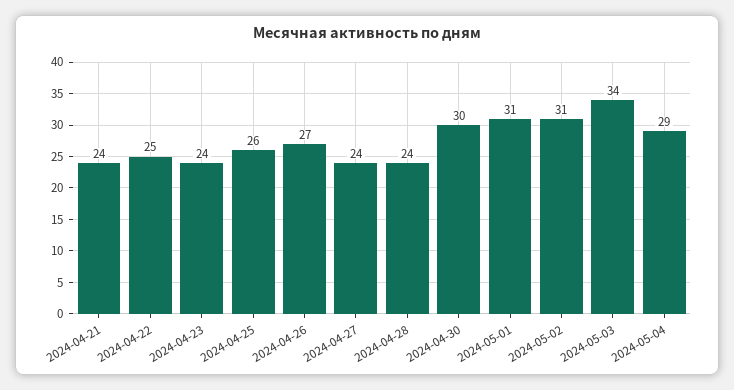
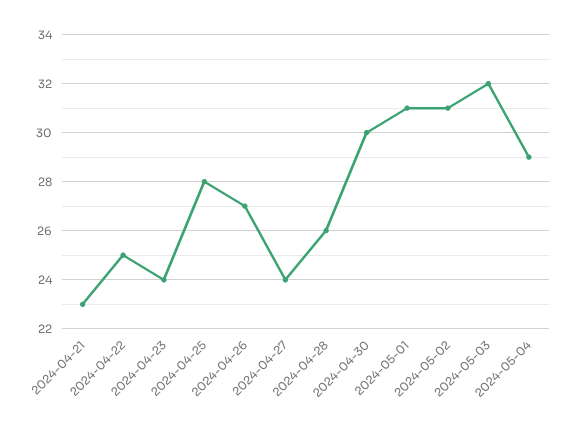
2024-04-21: 24 -> 23
2024-04-25: 26 -> 28
2024-04-28: 24 -> 26
2024-05-03: 34 -> 32

